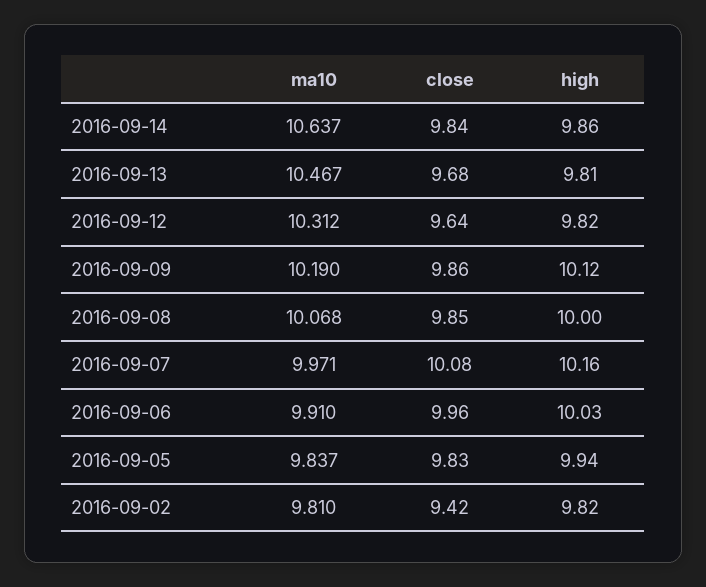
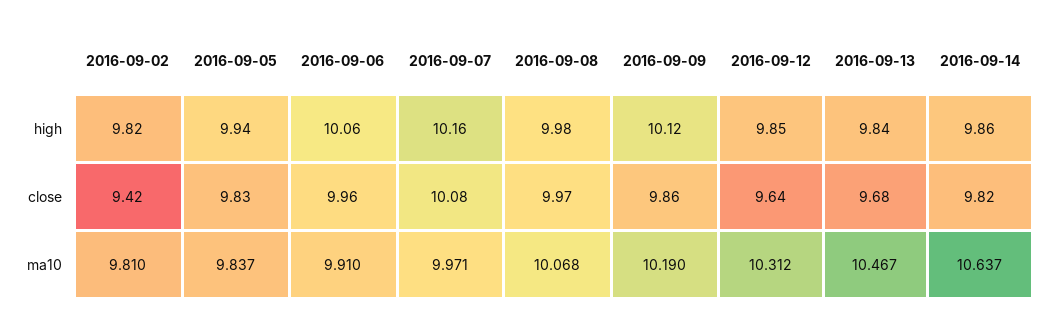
close, 2016-09-14: 9.84 -> 9.82
high, 2016-09-13: 9.81 -> 9.84
high, 2016-09-12: 9.82 -> 9.85
close, 2016-09-08: 9.85 -> 9.97
high, 2016-09-08: 10 -> 9.98
high, 2016-09-06: 10.03 -> 10.06

